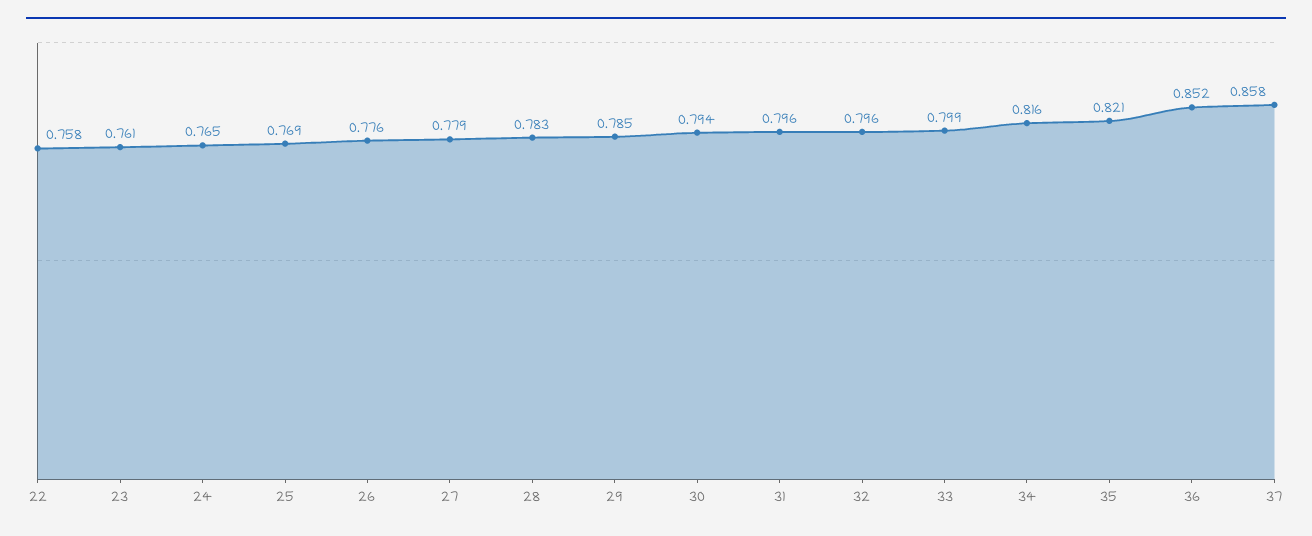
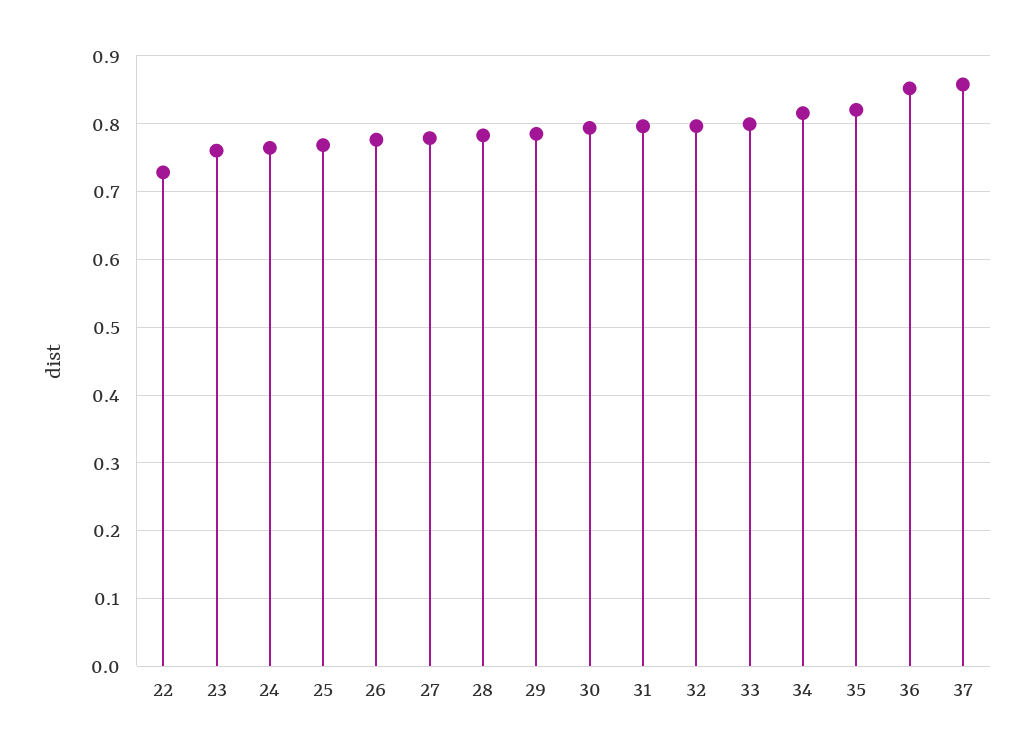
22: 0.758 -> 0.73

